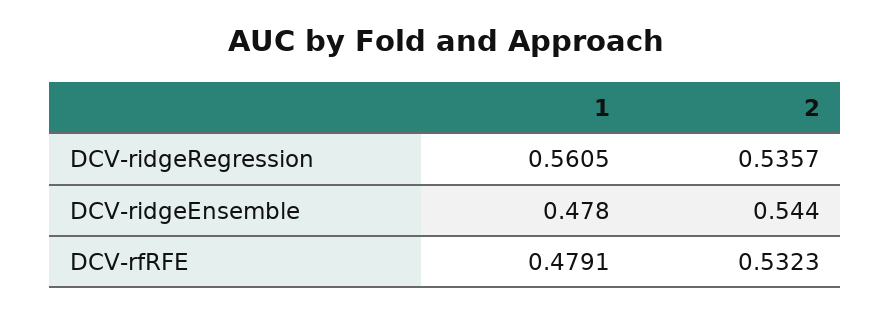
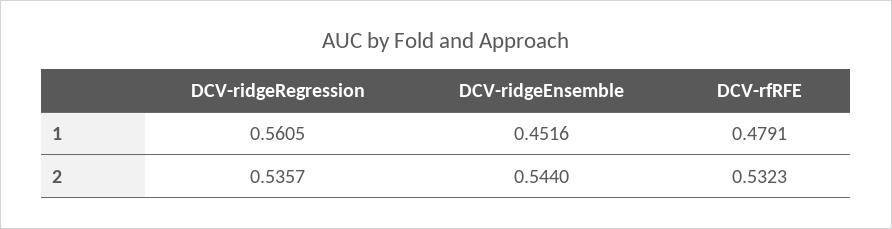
1, DCV-ridgeEnsemble: 0.478 -> 0.4516

